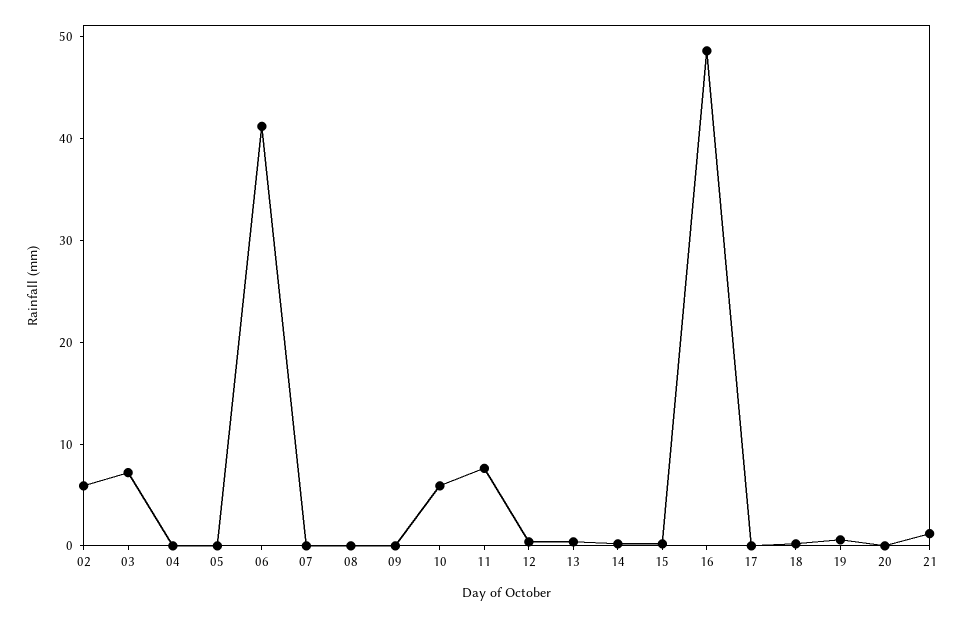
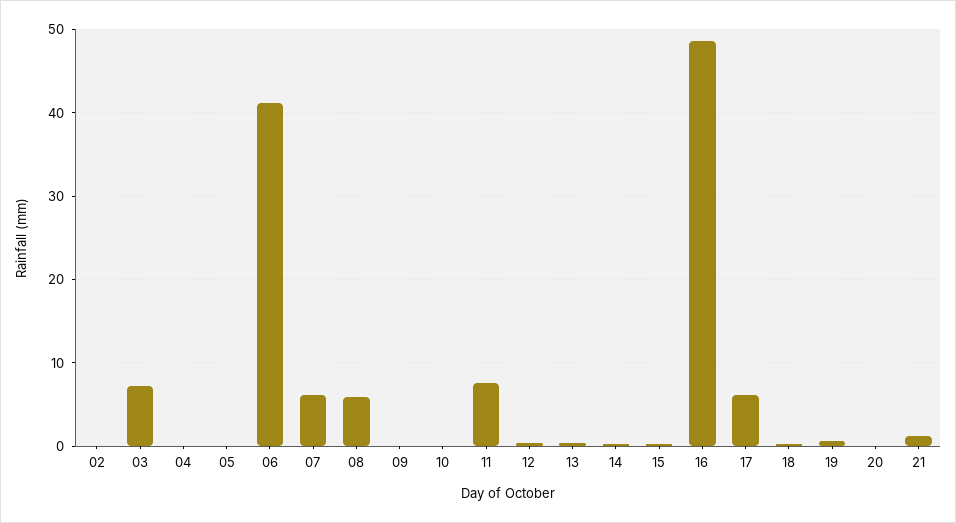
02: 6 -> 0
07: 0 -> 6
08: 0 -> 6
10: 6 -> 0
17: 0 -> 6

